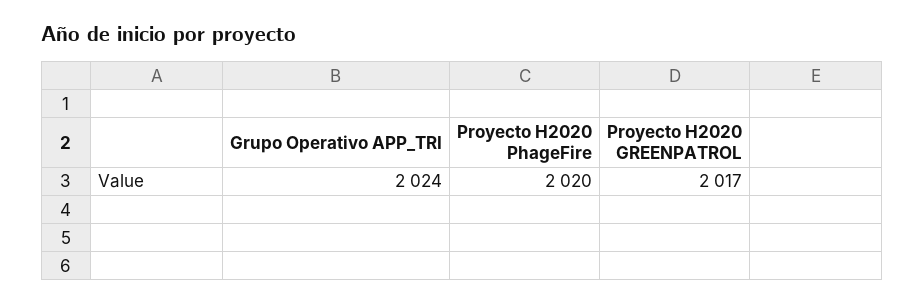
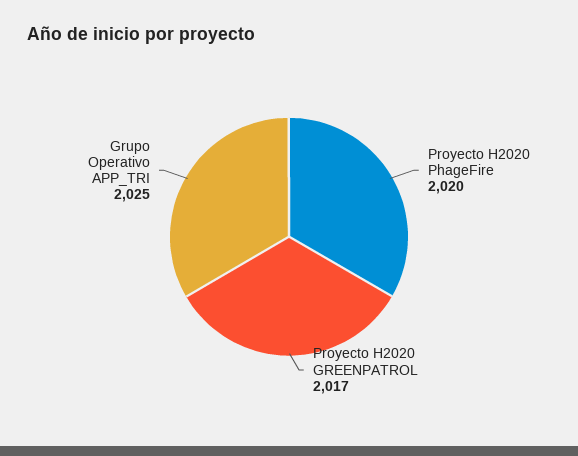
Grupo Operativo APP_TRI: 2024 -> 2025

